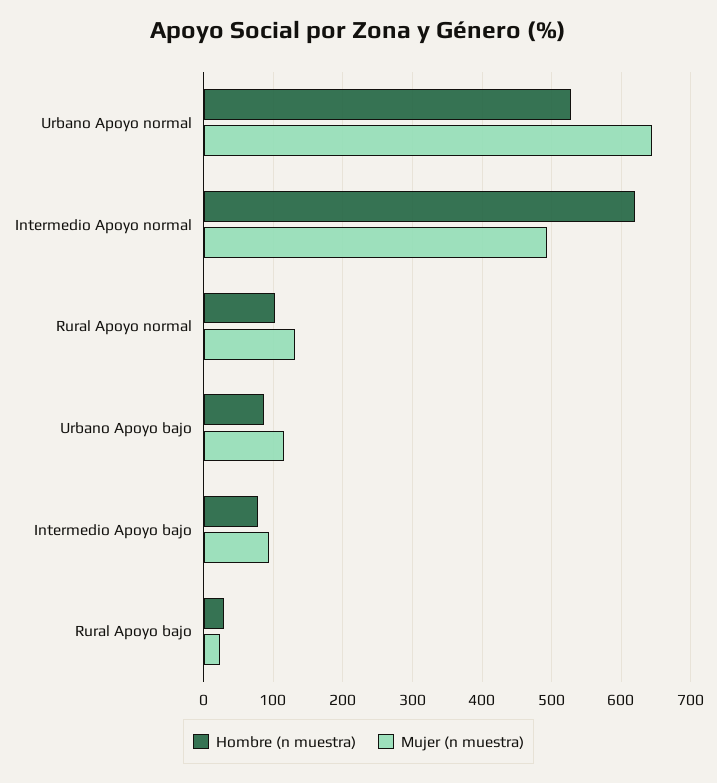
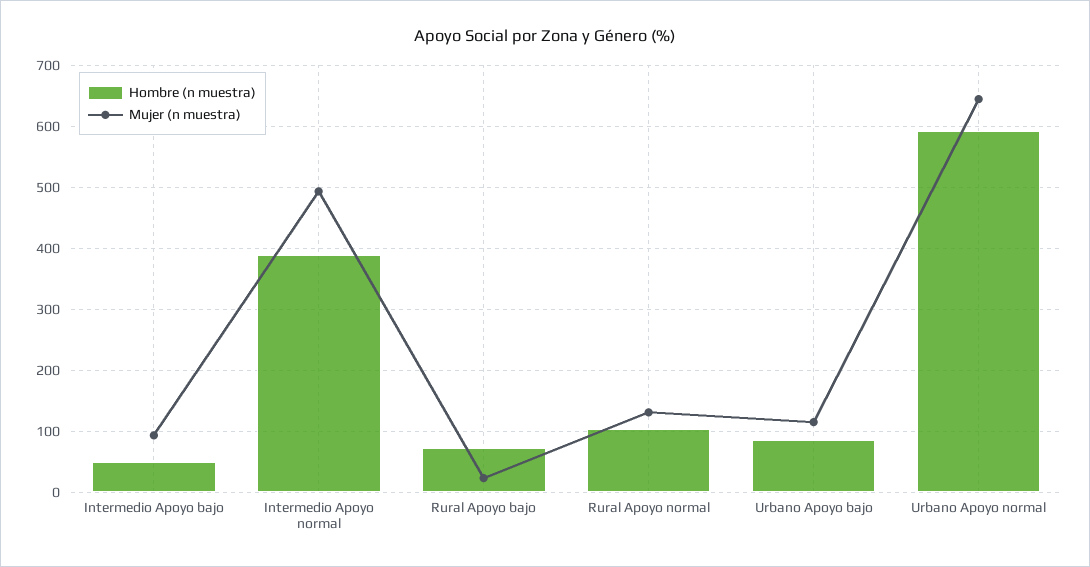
Hombre (n muestra), Urbano Apoyo normal: 530 -> 590
Hombre (n muestra), Intermedio Apoyo normal: 620 -> 390
Hombre (n muestra), Intermedio Apoyo bajo: 80 -> 50
Hombre (n muestra), Rural Apoyo bajo: 30 -> 70

